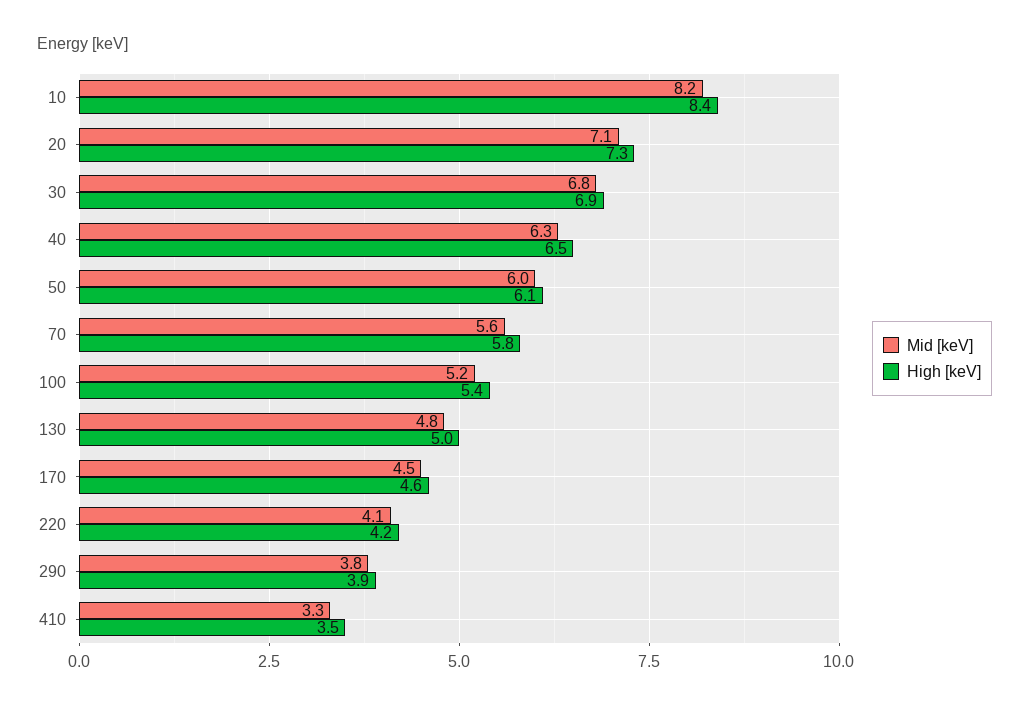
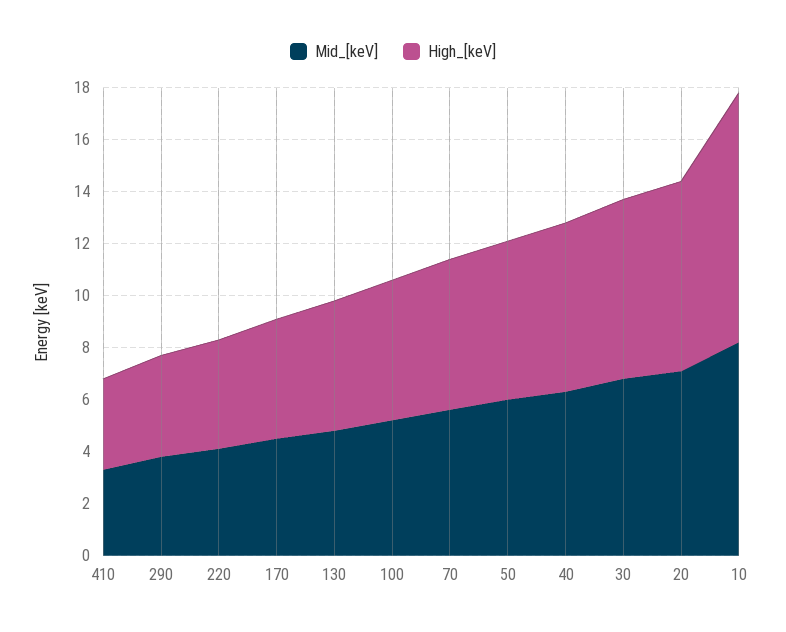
High [keV], 10: 8.4 -> 9.5

